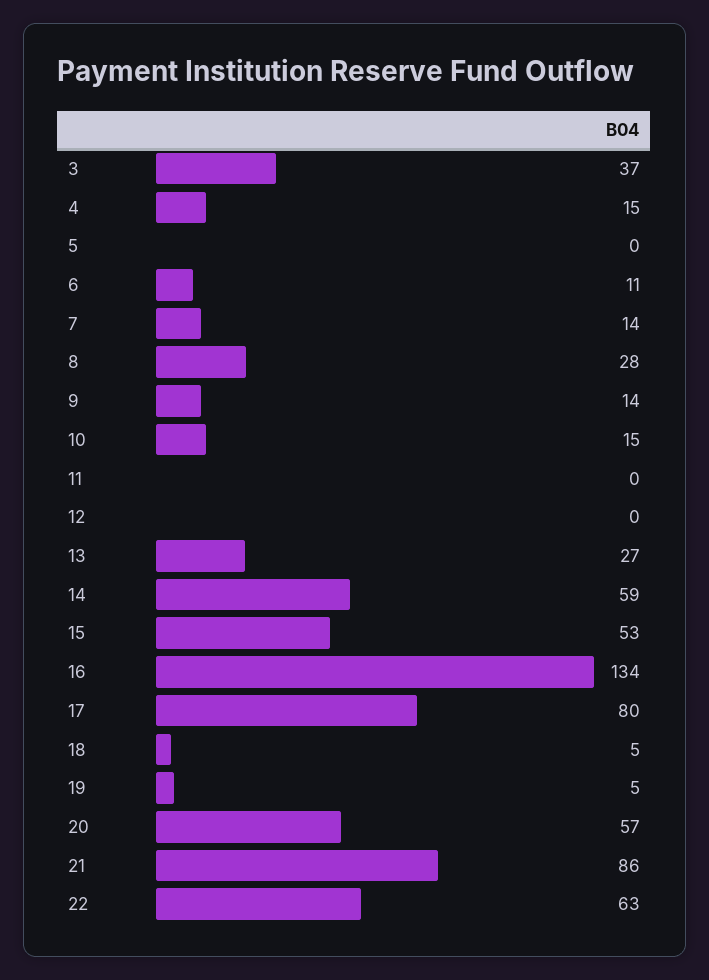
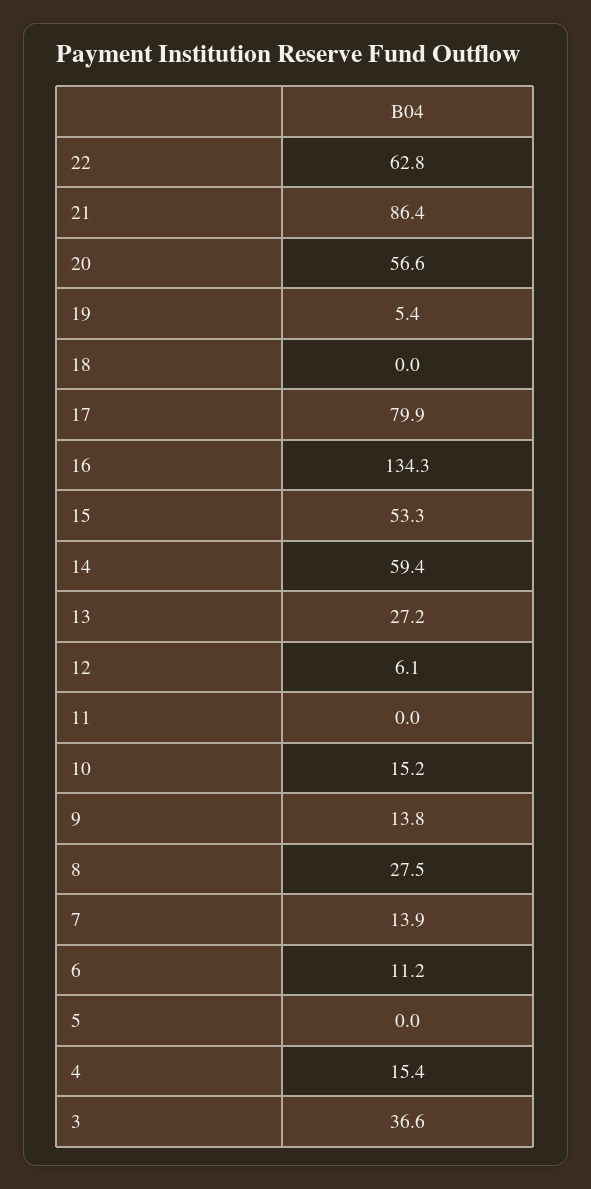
12: 0 -> 6.1
18: 5 -> 0

